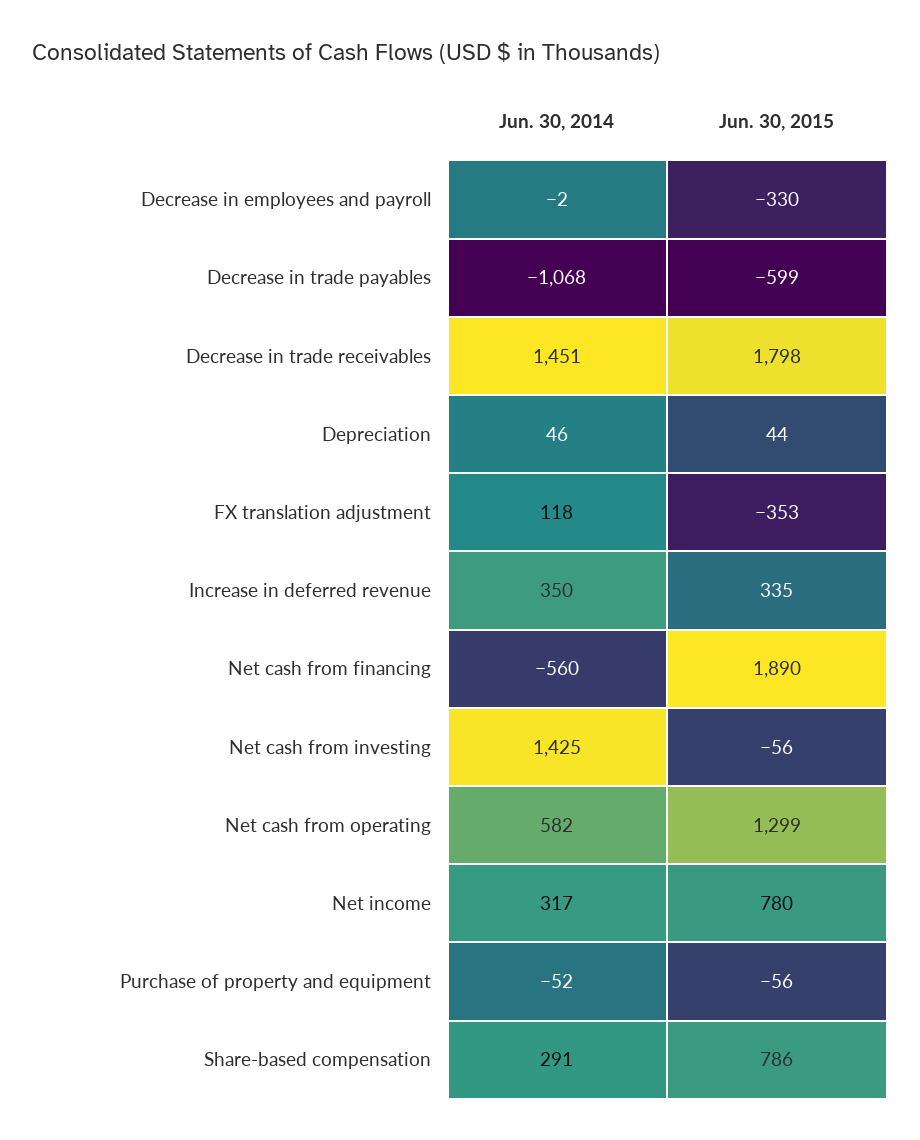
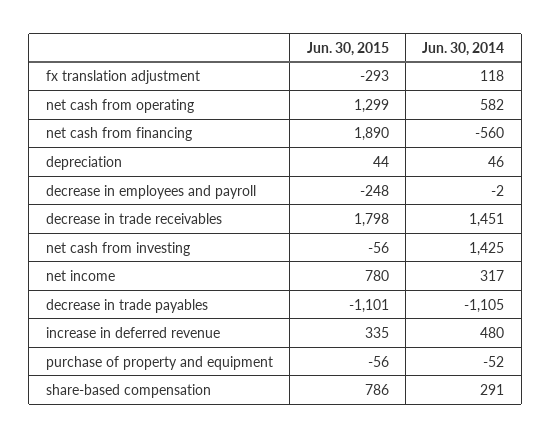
Jun. 30, 2015, Decrease in employees and payroll: -330 -> -248
Jun. 30, 2014, Decrease in trade payables: -1068 -> -1105
Jun. 30, 2015, Decrease in trade payables: -599 -> -1101
Jun. 30, 2015, FX translation adjustment: -353 -> -293
Jun. 30, 2014, Increase in deferred revenue: 350 -> 480

